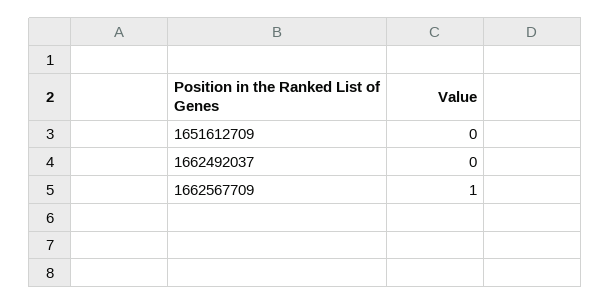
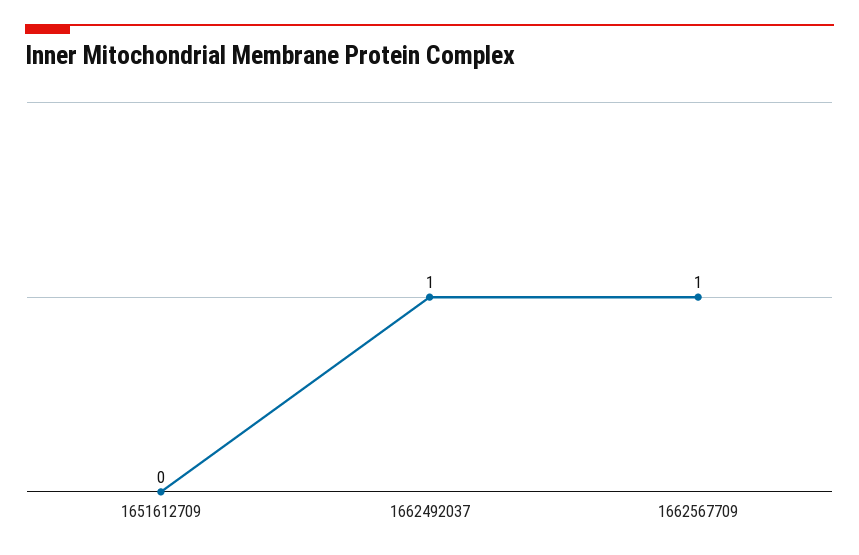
1662492037: 0 -> 1

